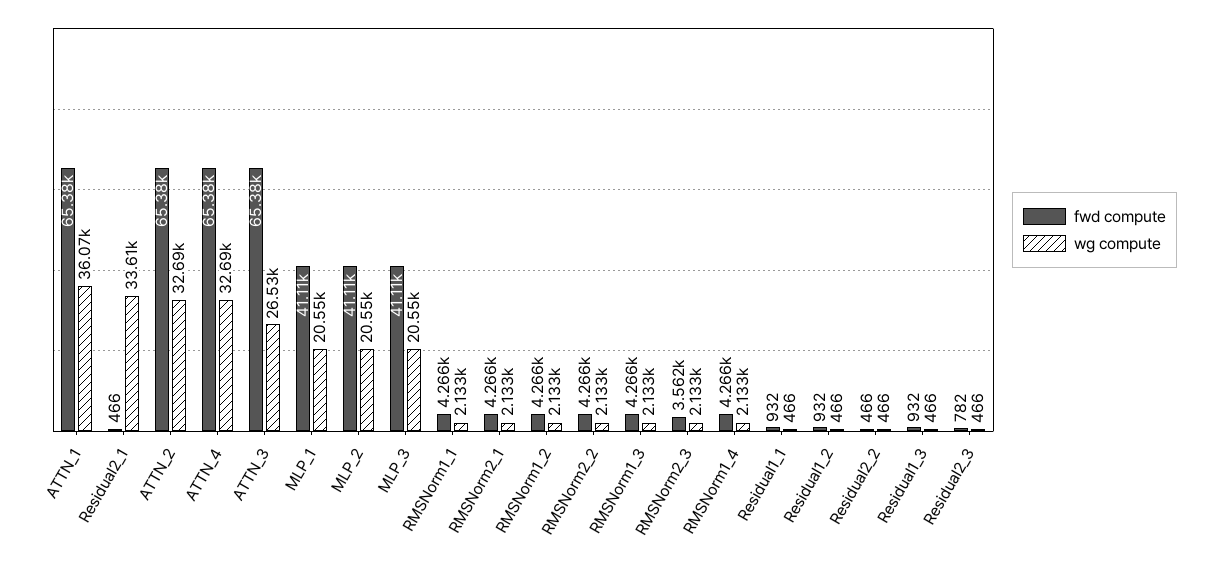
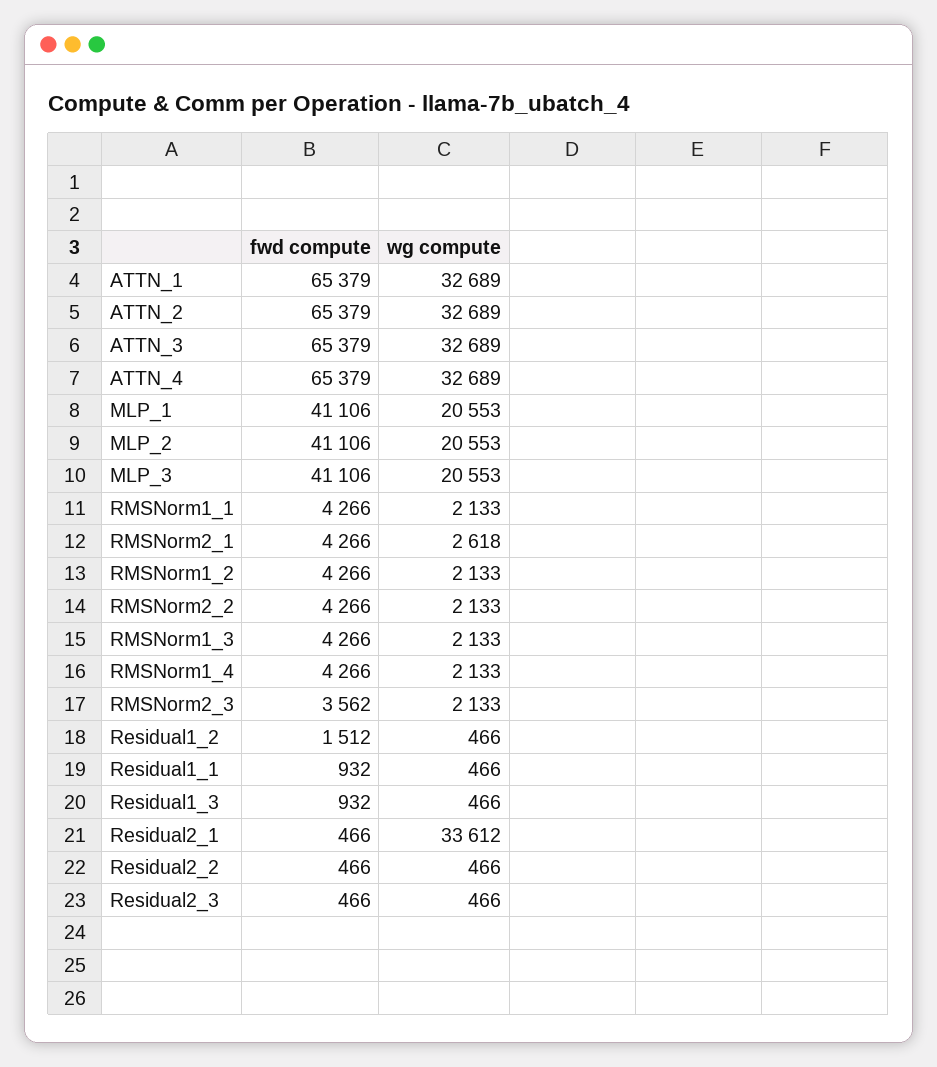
wg compute, ATTN_1: 36070 -> 32689
wg compute, ATTN_3: 26530 -> 32689
wg compute, RMSNorm2_1: 2133 -> 2618
fwd compute, Residual1_2: 932 -> 1512
fwd compute, Residual2_3: 782 -> 466

